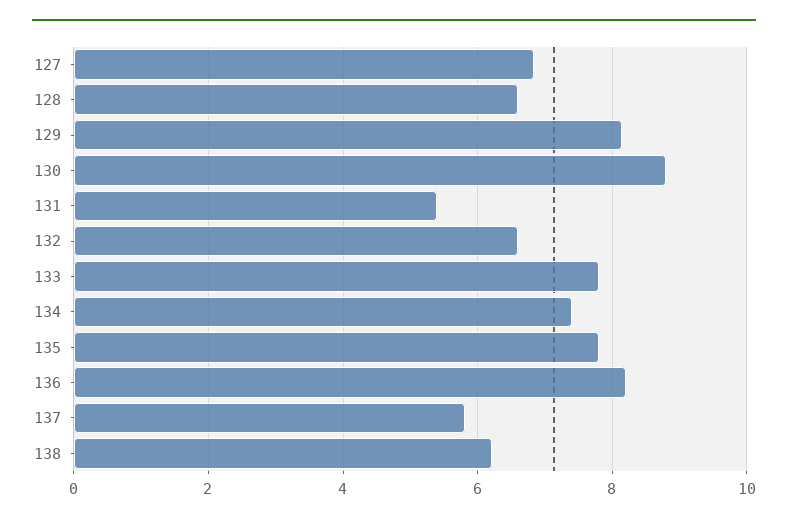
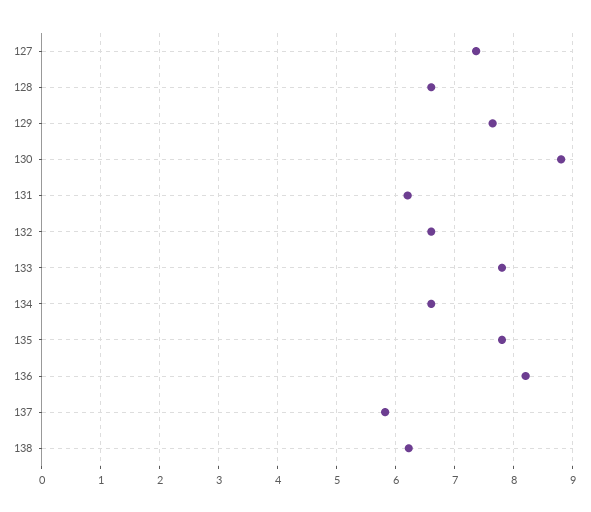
127: 6.8 -> 7.4
129: 8.2 -> 7.6
131: 5.4 -> 6.2
134: 7.4 -> 6.6

